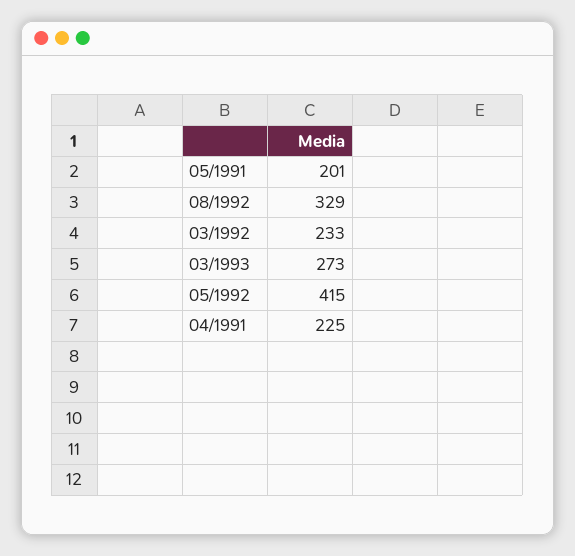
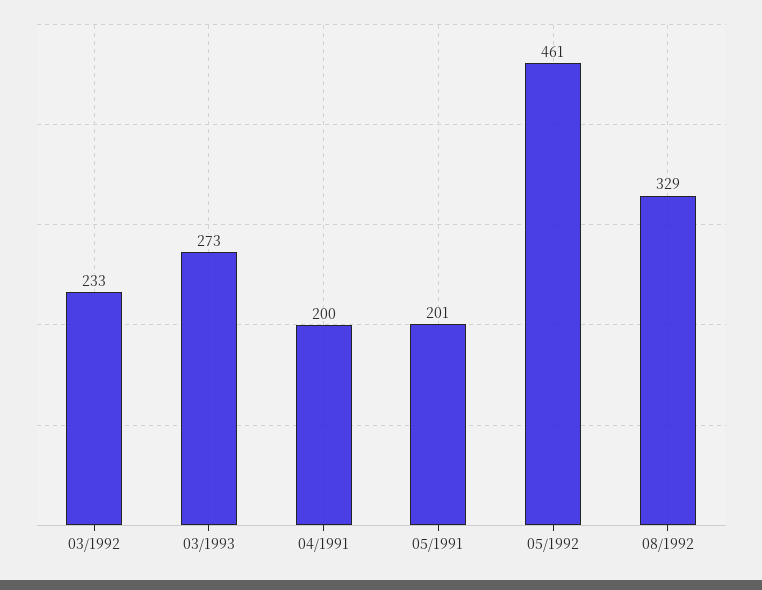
05/1992: 415 -> 461
04/1991: 225 -> 200

